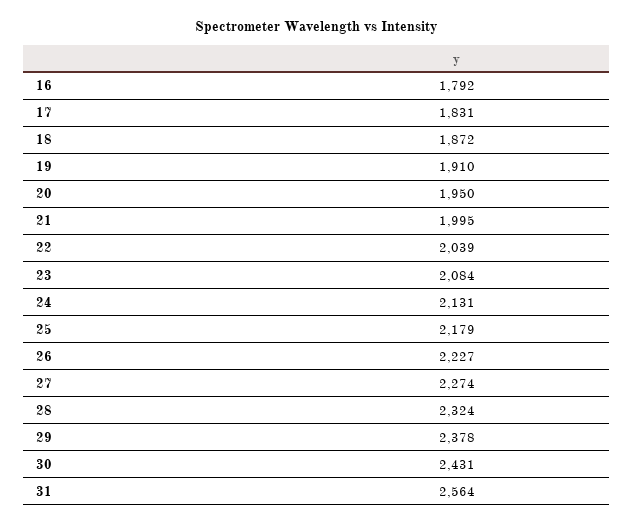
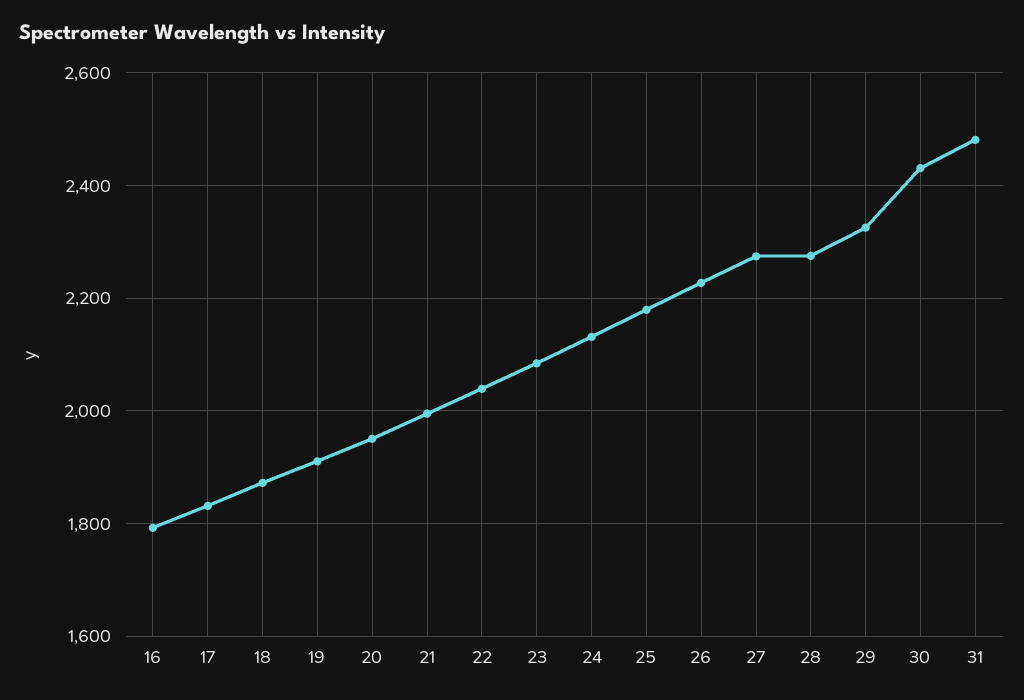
28: 2324 -> 2280
29: 2378 -> 2320
31: 2564 -> 2480

